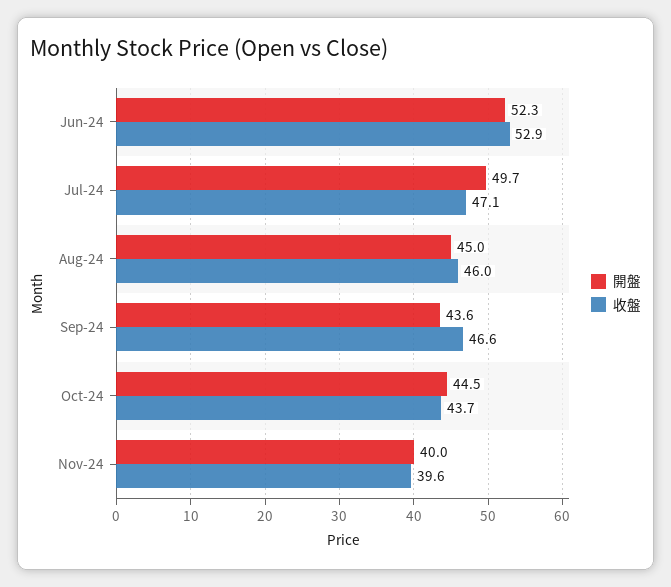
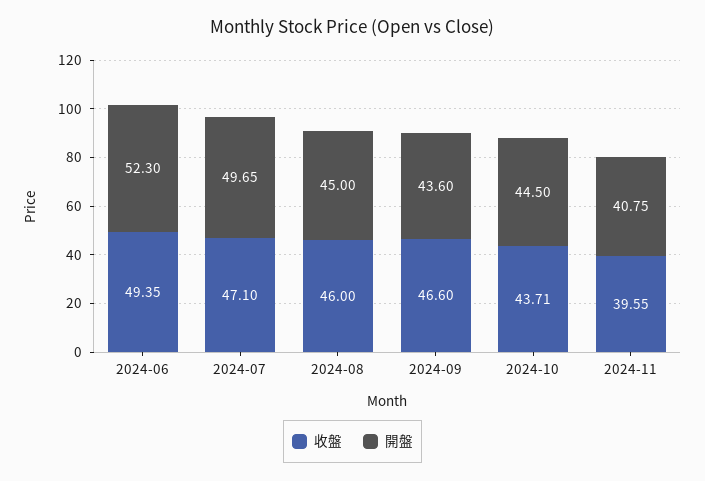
收盤, Jun-24: 52.9 -> 49.35
開盤, Nov-24: 40 -> 40.75

